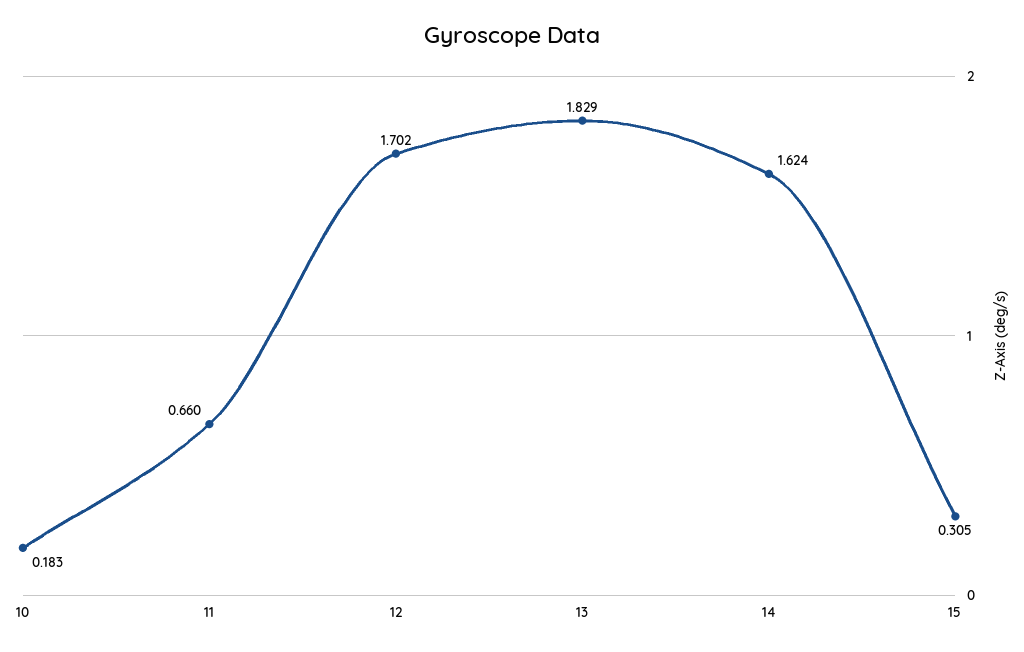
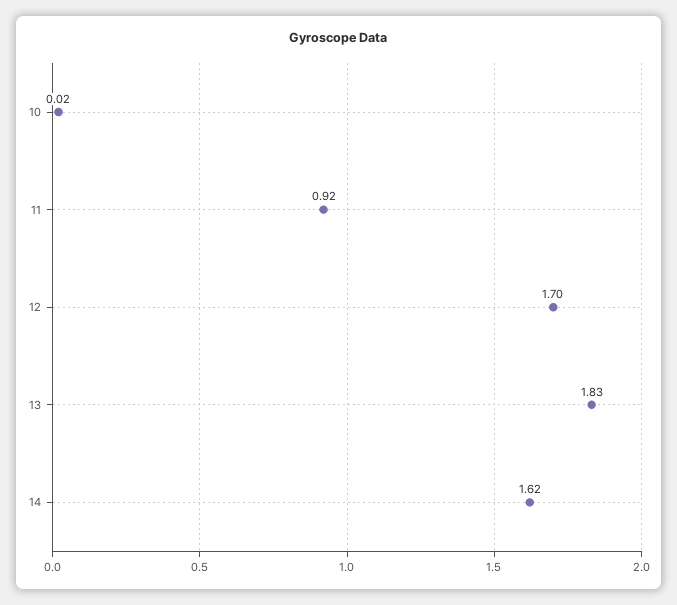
10: 0.183 -> 0.02
11: 0.66 -> 0.92
15: 0.305 -> none

